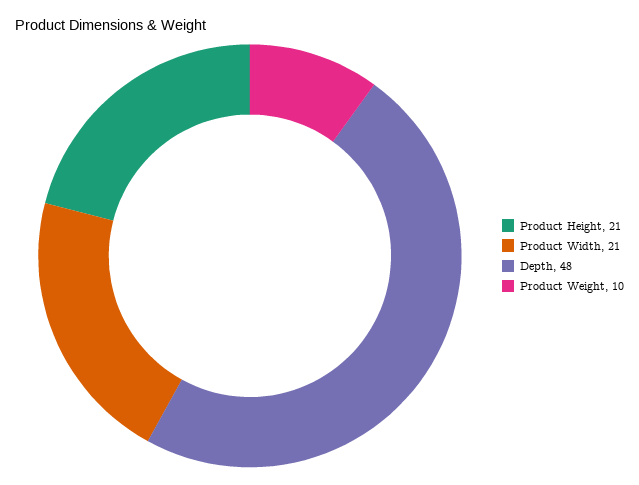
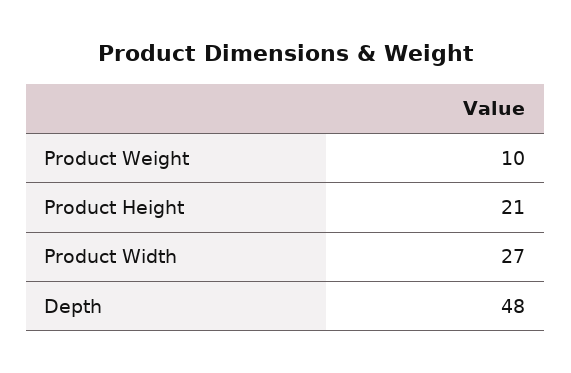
Product Width: 21 -> 27

